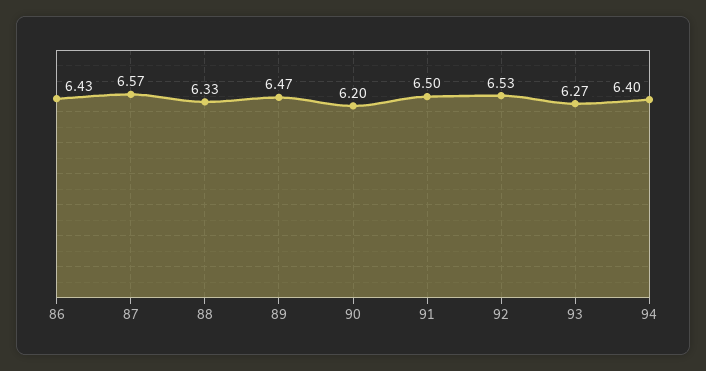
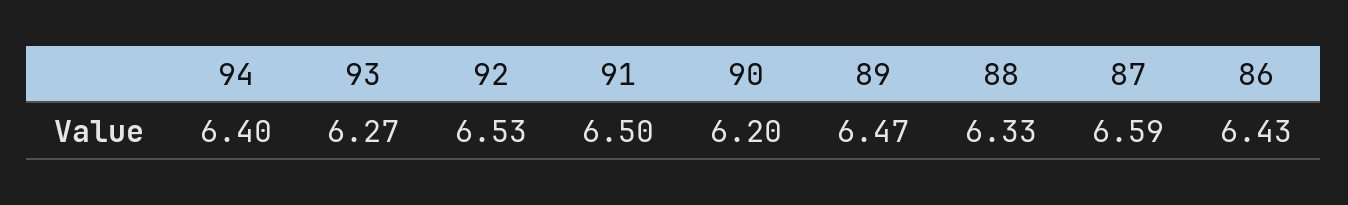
87: 6.57 -> 6.59

